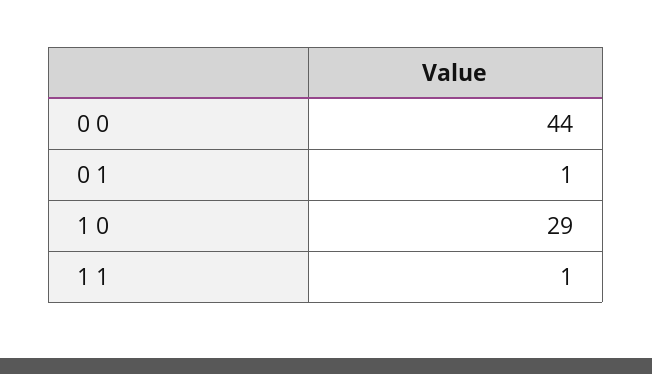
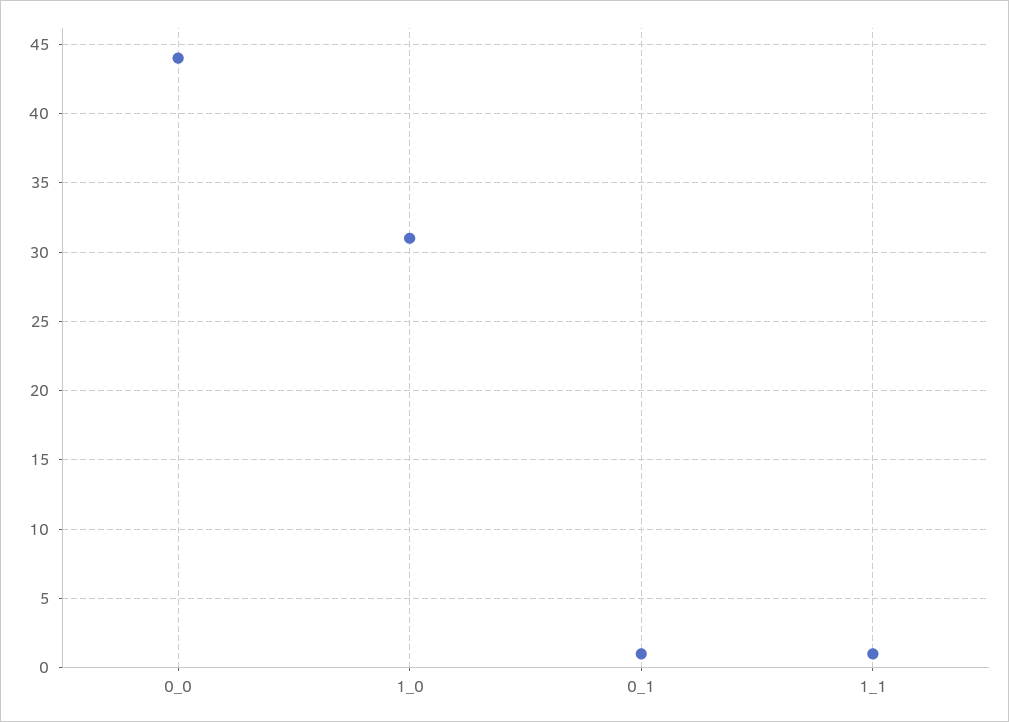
1 0: 29 -> 31

